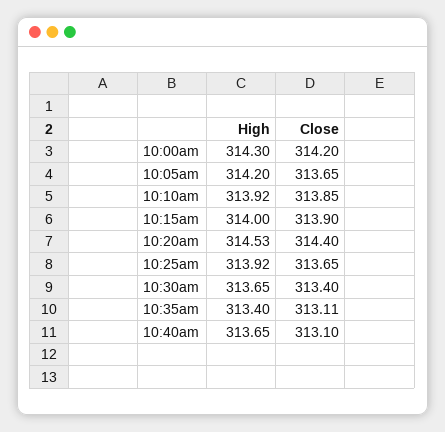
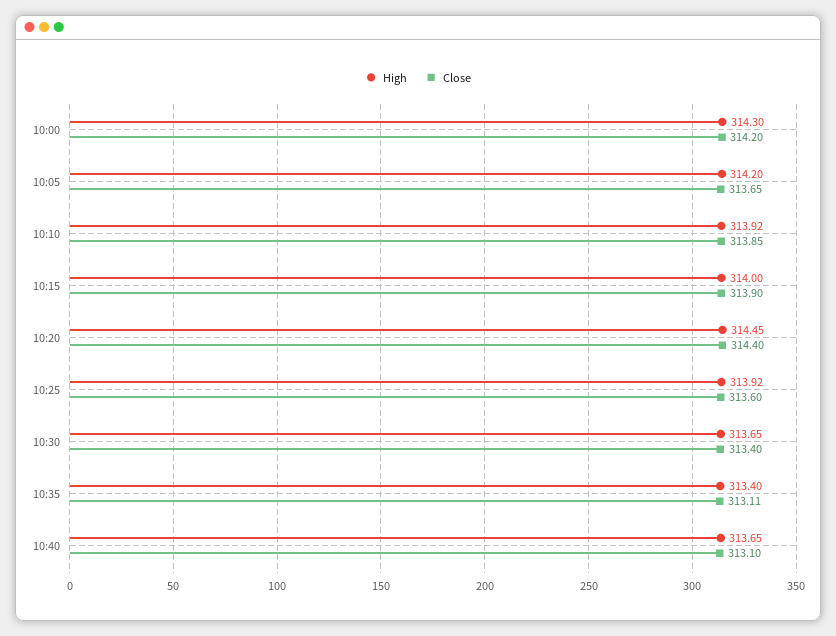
High, 10:20am: 314.53 -> 314.45
Close, 10:25am: 313.65 -> 313.6

